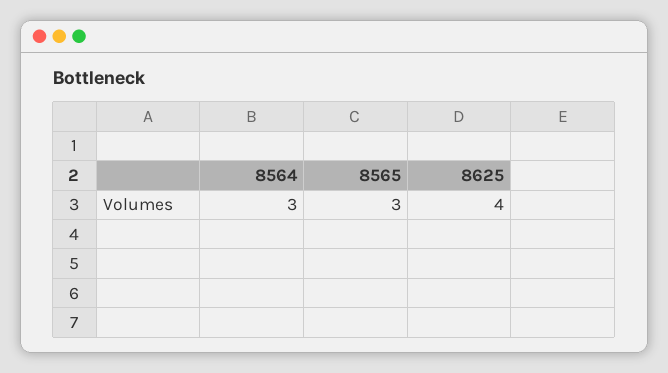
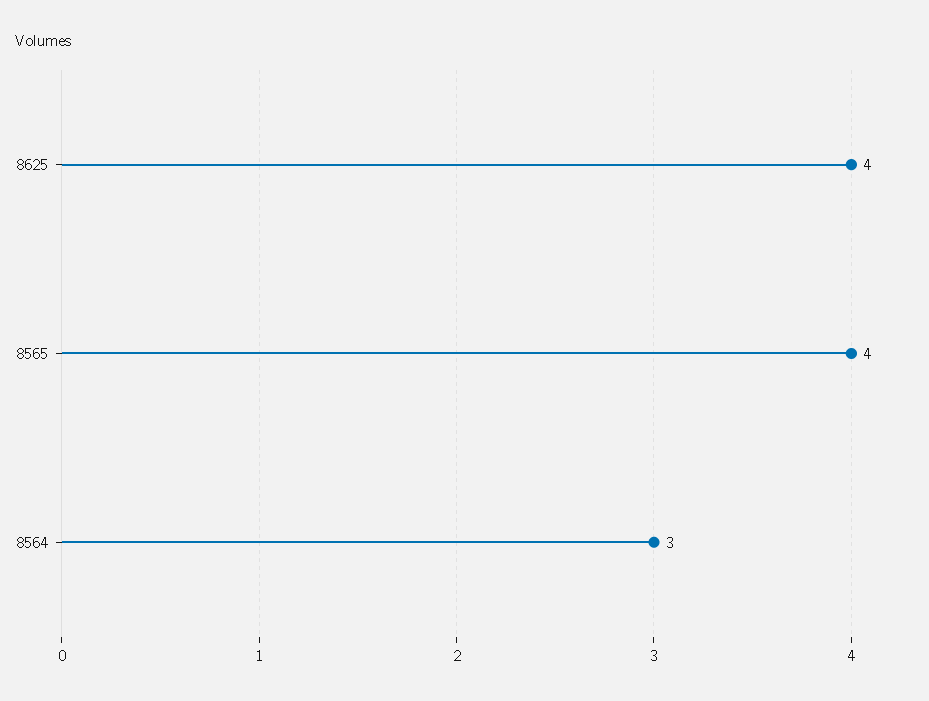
8565: 3 -> 4

